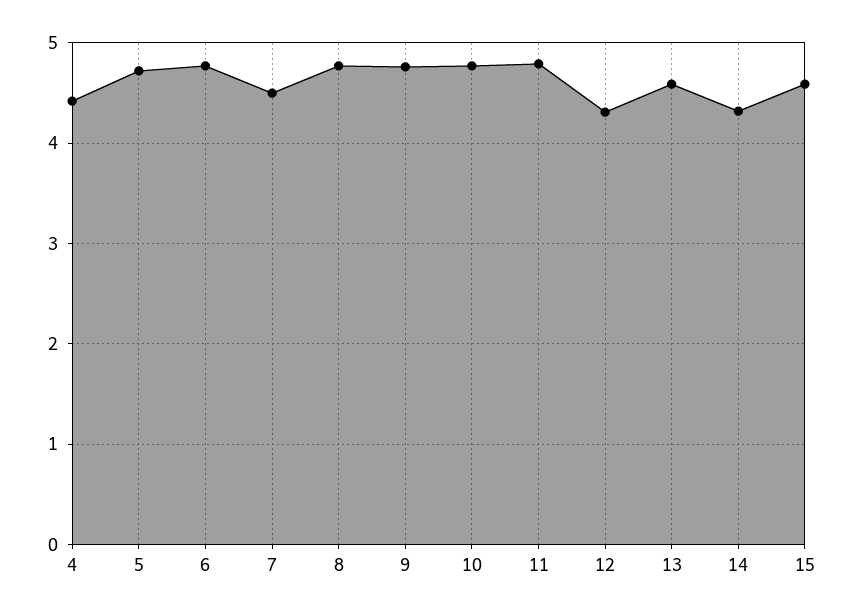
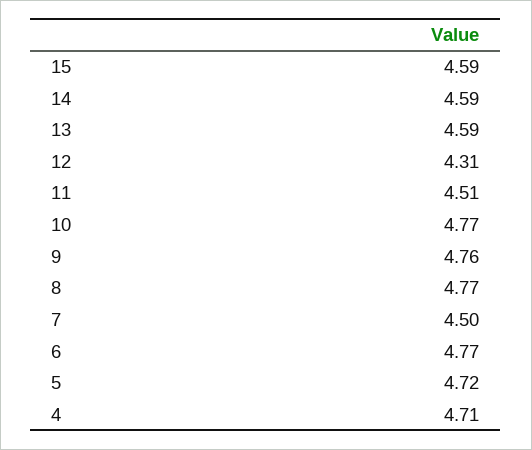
4: 4.4 -> 4.71
11: 4.8 -> 4.51
14: 4.3 -> 4.59

